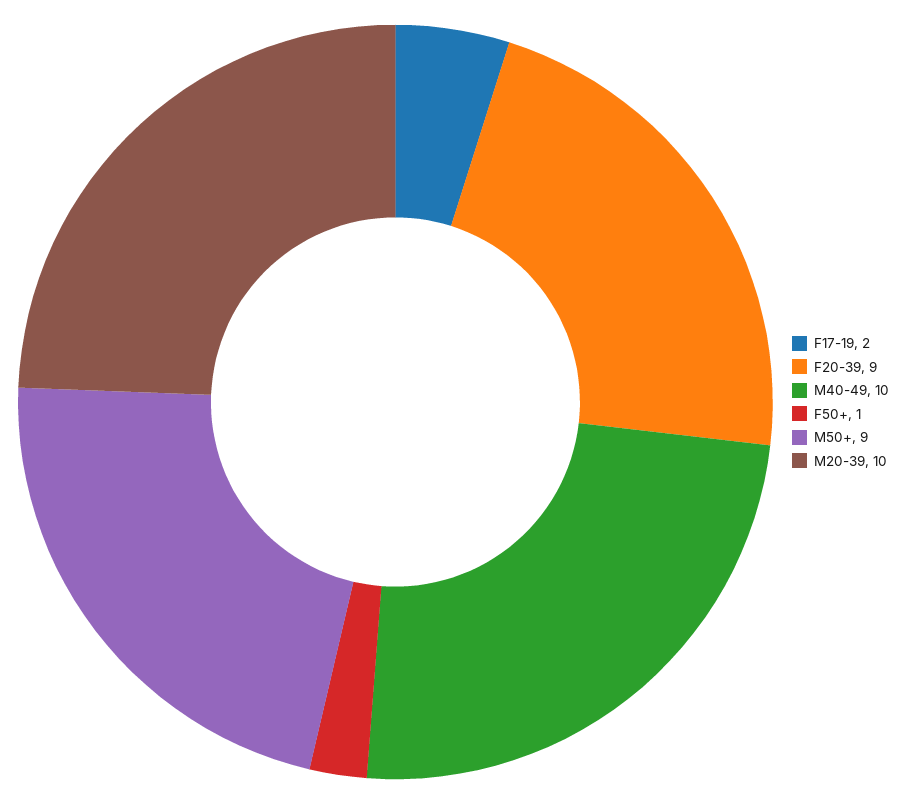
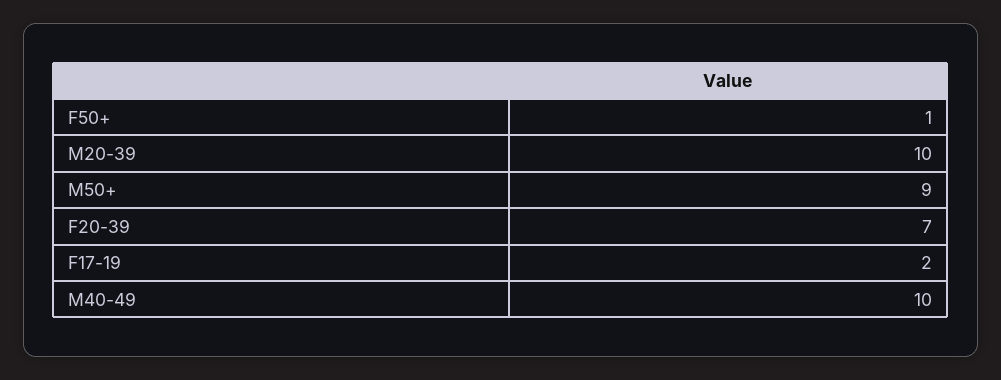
F20-39: 9 -> 7

